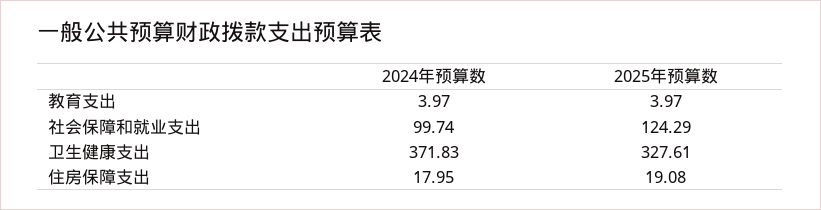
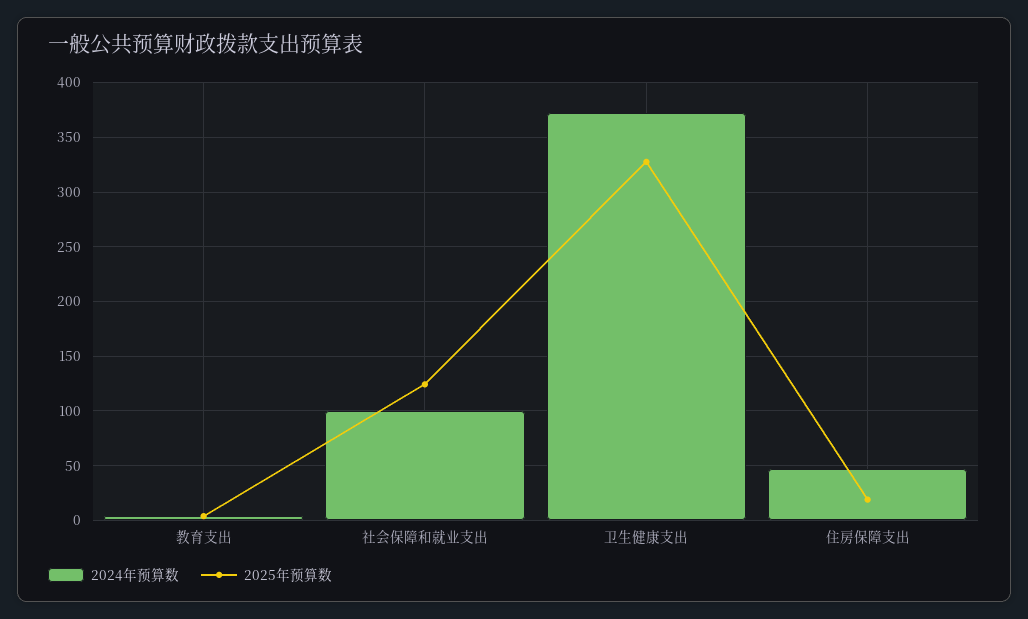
2024年预算数, 住房保障支出: 17.95 -> 50

